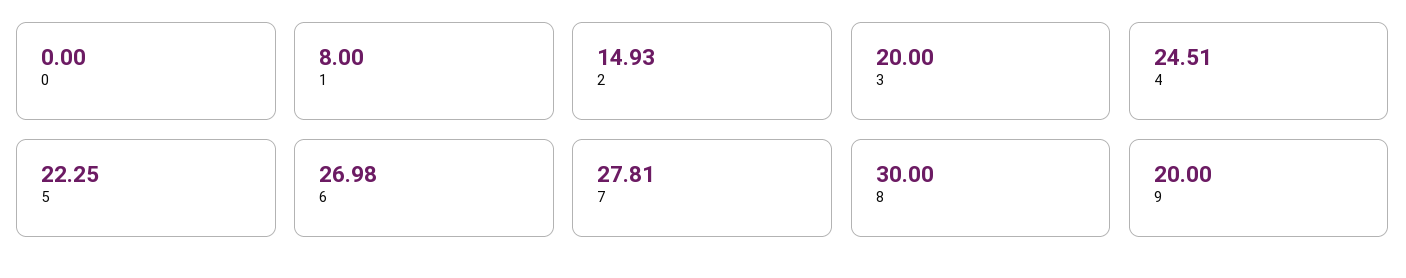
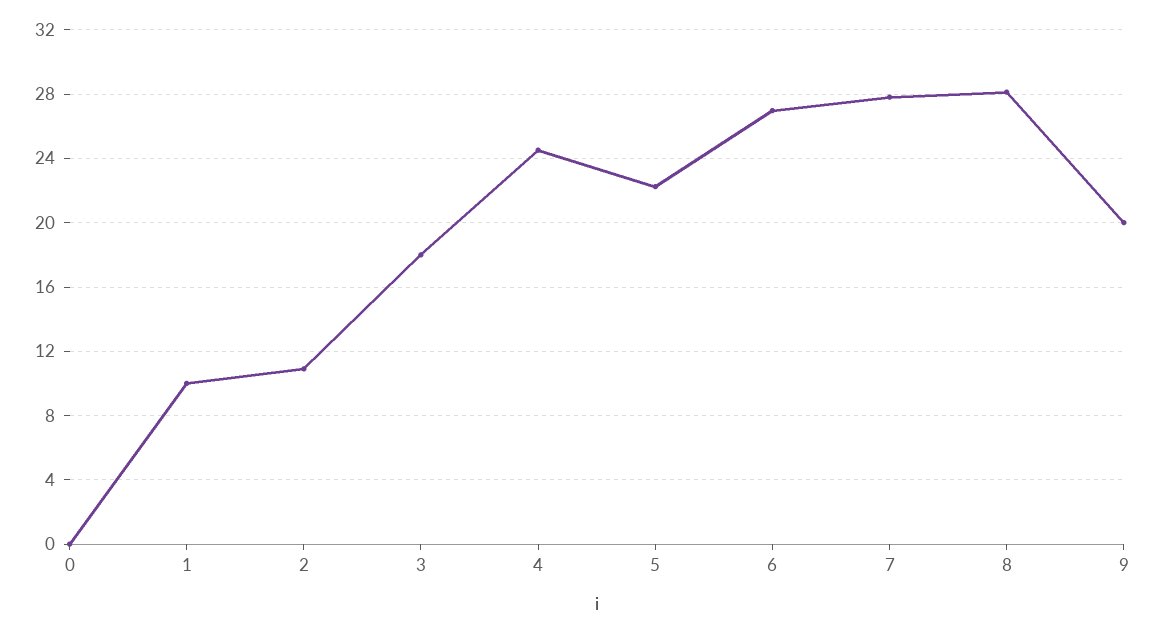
1: 8 -> 10
2: 14.93 -> 11
3: 20 -> 18
8: 30 -> 28

